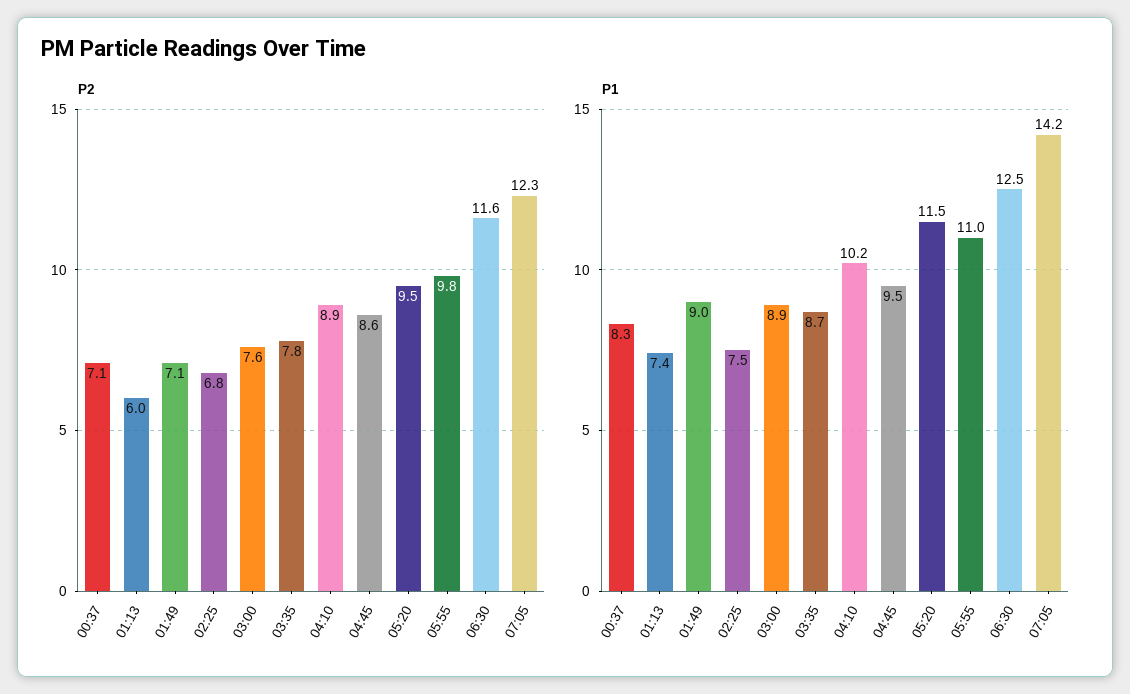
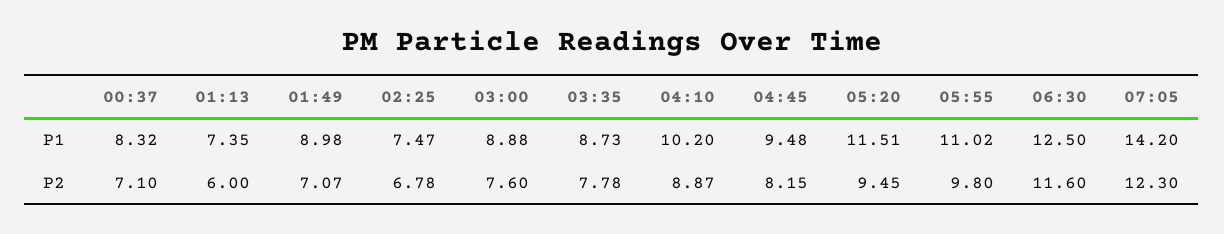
P2, 04:45: 8.6 -> 8.15

